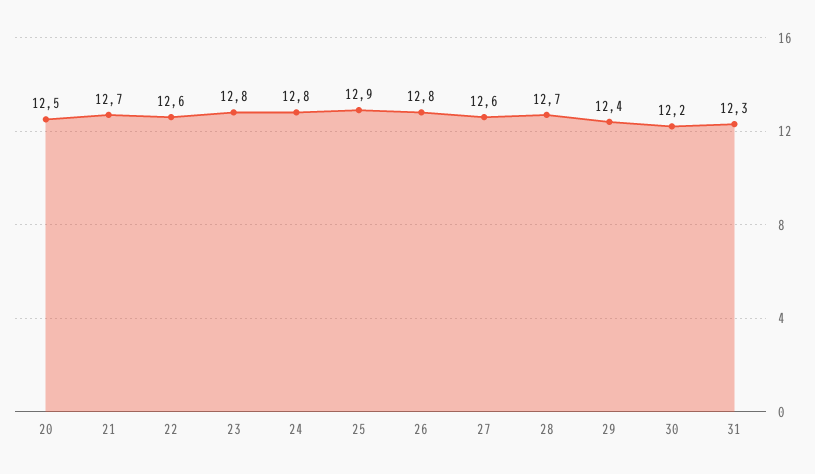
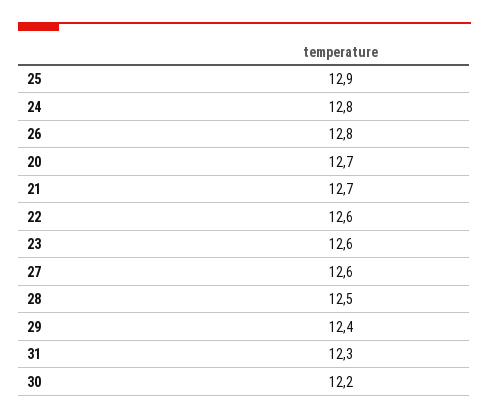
20: 12.5 -> 12.7
23: 12.8 -> 12.6
28: 12.7 -> 12.5

